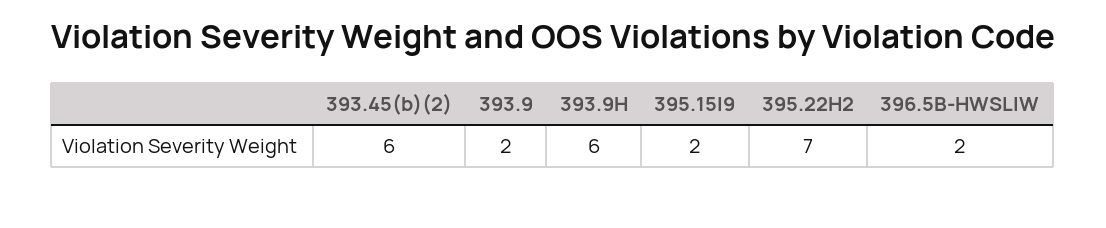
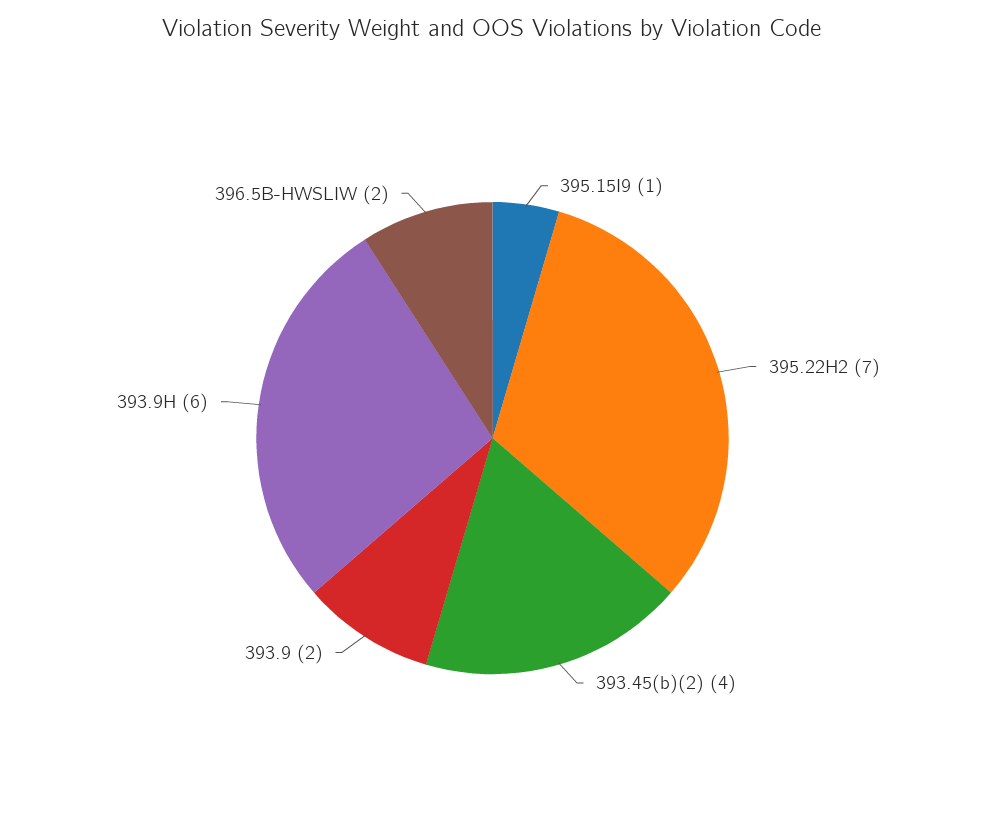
393.45(b)(2): 6 -> 4
395.15I9: 2 -> 1

